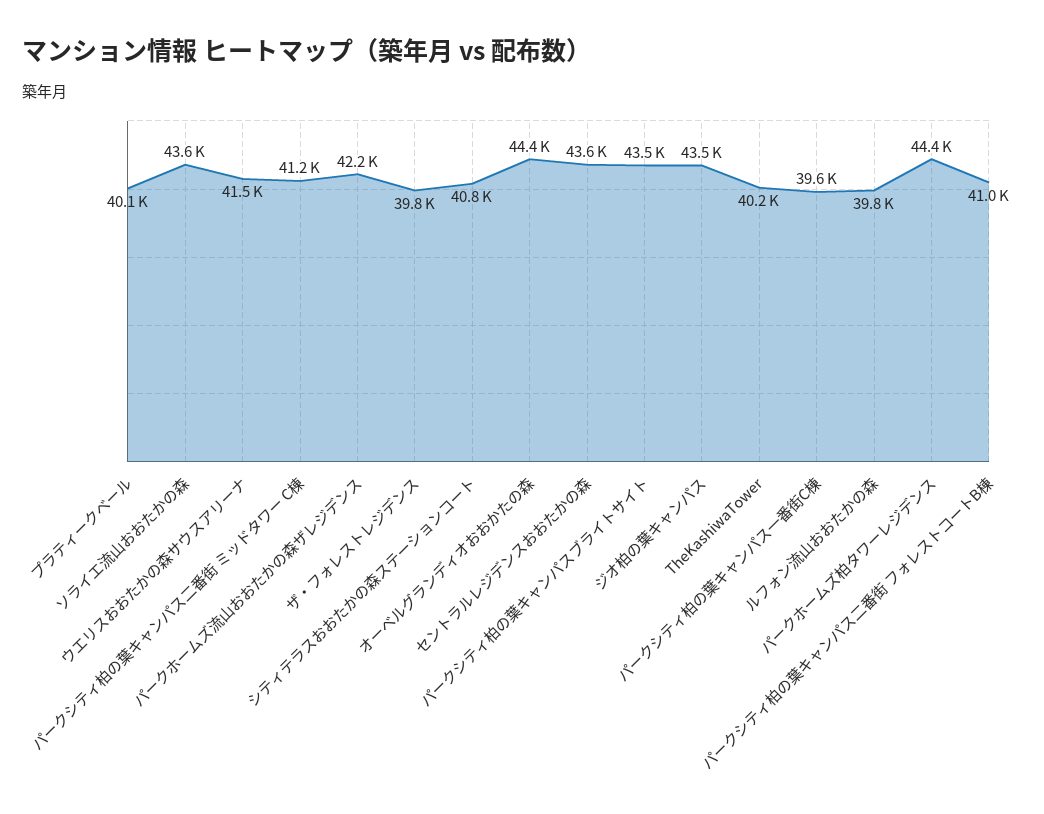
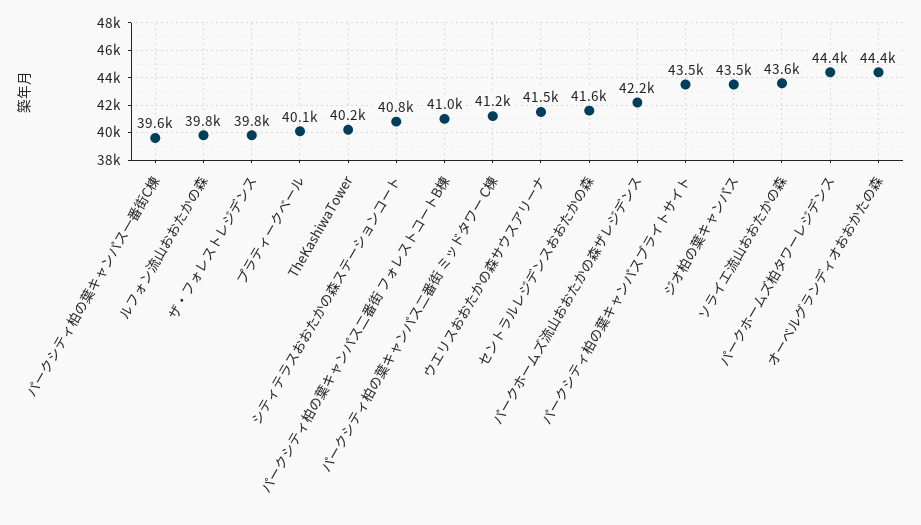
セントラルレジデンスおおたかの森: 43600 -> 41600

